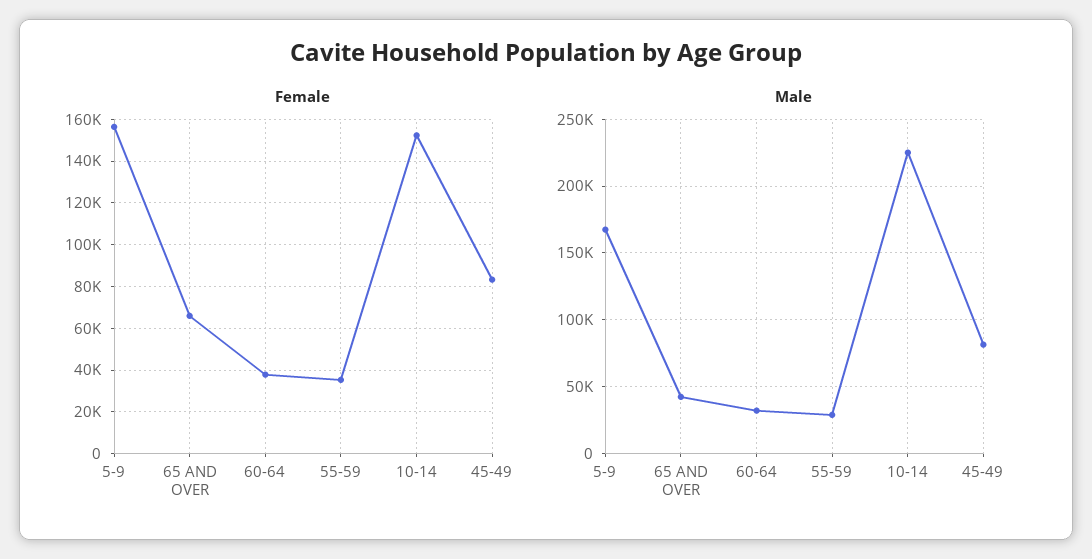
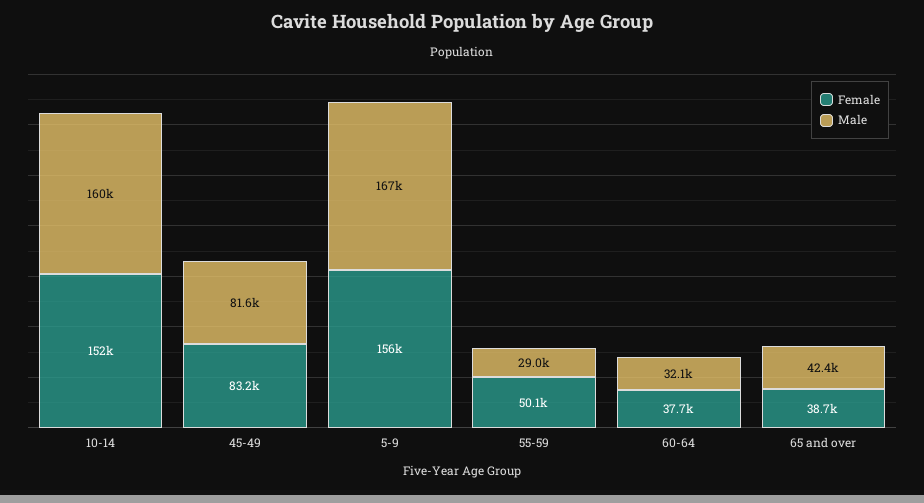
Female, 65 AND OVER: 65000 -> 38700
Female, 55-59: 35000 -> 50100
Male, 10-14: 225000 -> 160000

